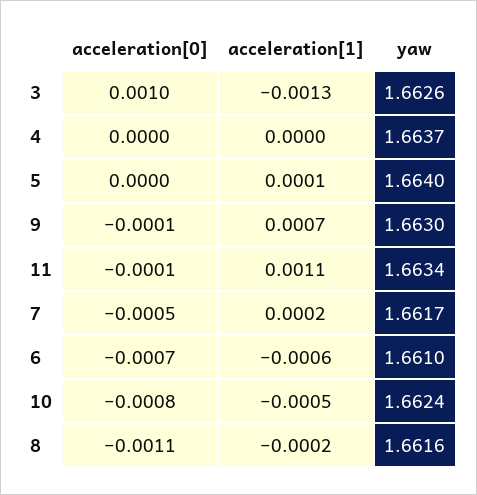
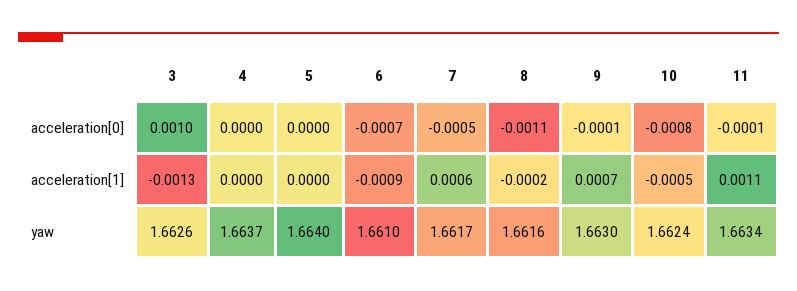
acceleration[1], 5: 0.0001 -> 0
acceleration[1], 7: 0.0002 -> 0.0006
acceleration[1], 6: -0.0006 -> -0.0009

